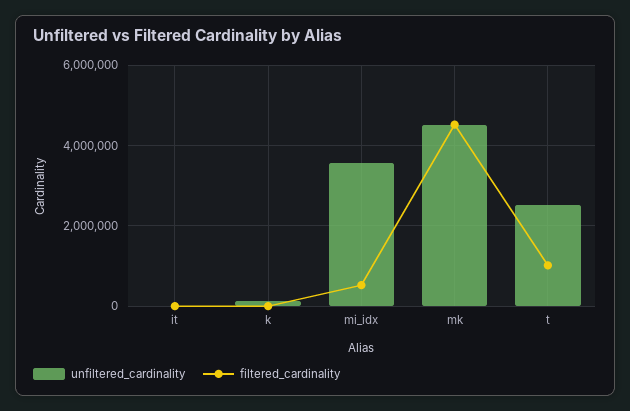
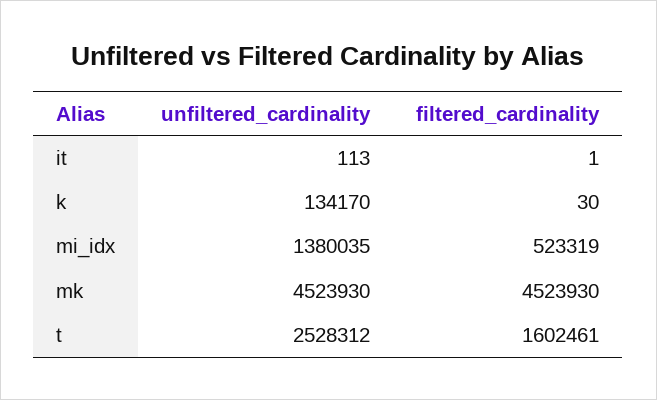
unfiltered_cardinality, mi_idx: 3600000 -> 1380035
filtered_cardinality, t: 1000000 -> 1602461

